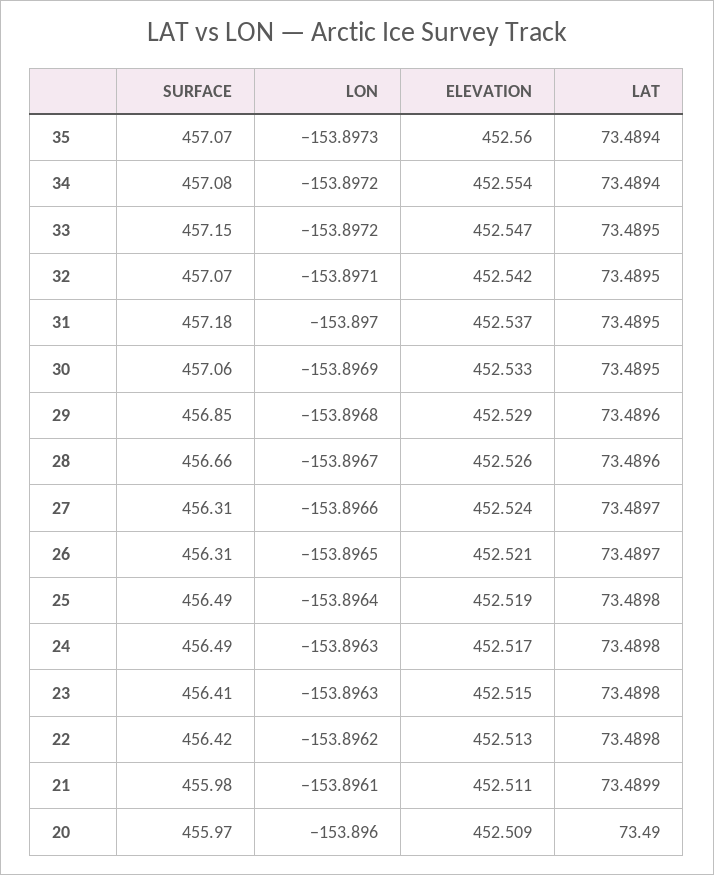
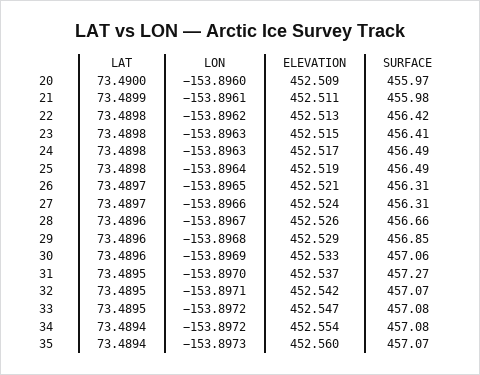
SURFACE, 33: 457.15 -> 457.08
SURFACE, 31: 457.18 -> 457.27
LAT, 30: 73.4895 -> 73.4896

